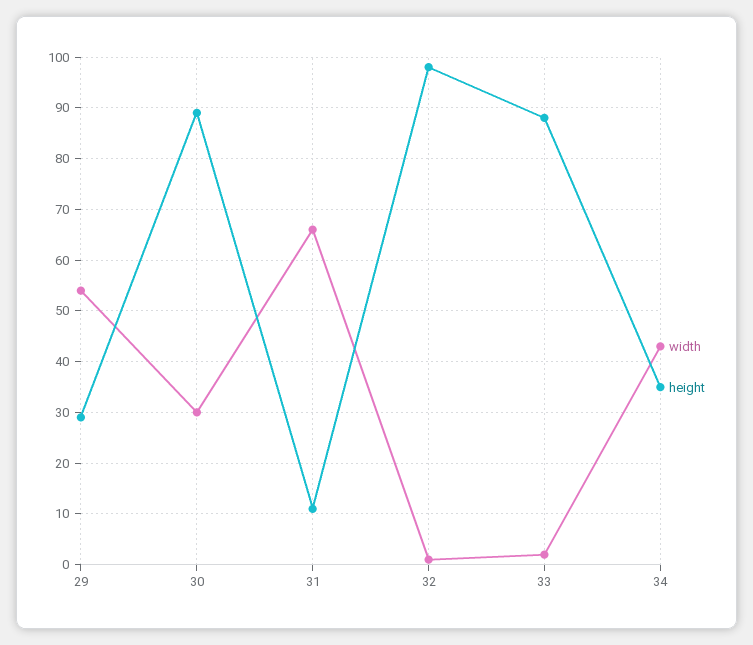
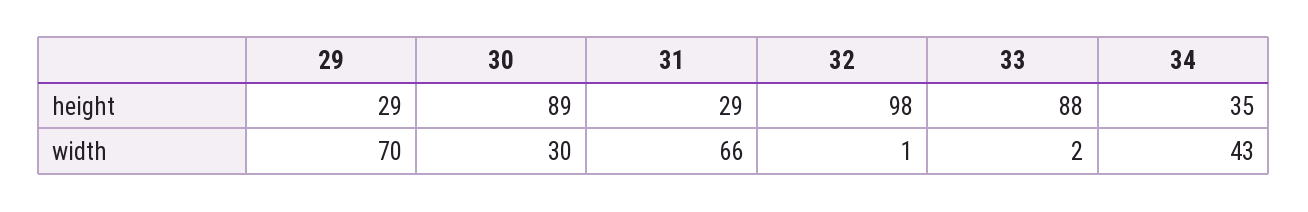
width, 29: 55 -> 70
height, 31: 10 -> 29

